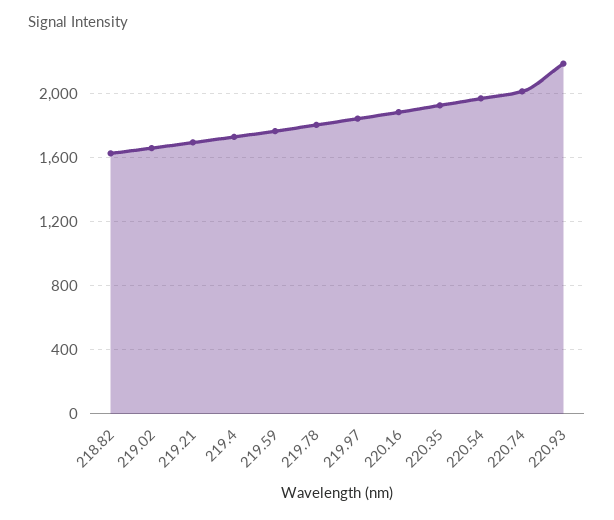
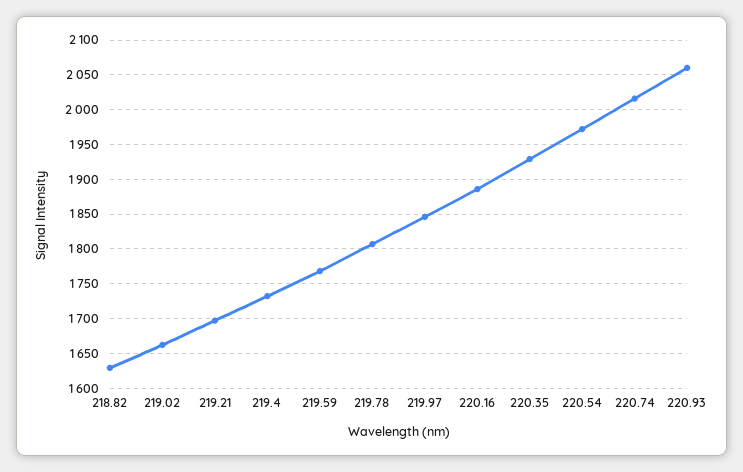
220.93: 2200 -> 2060

